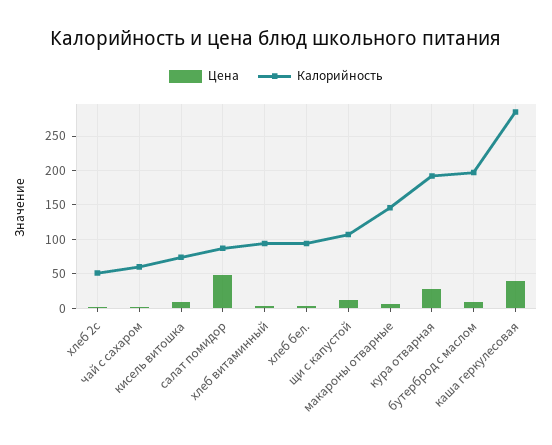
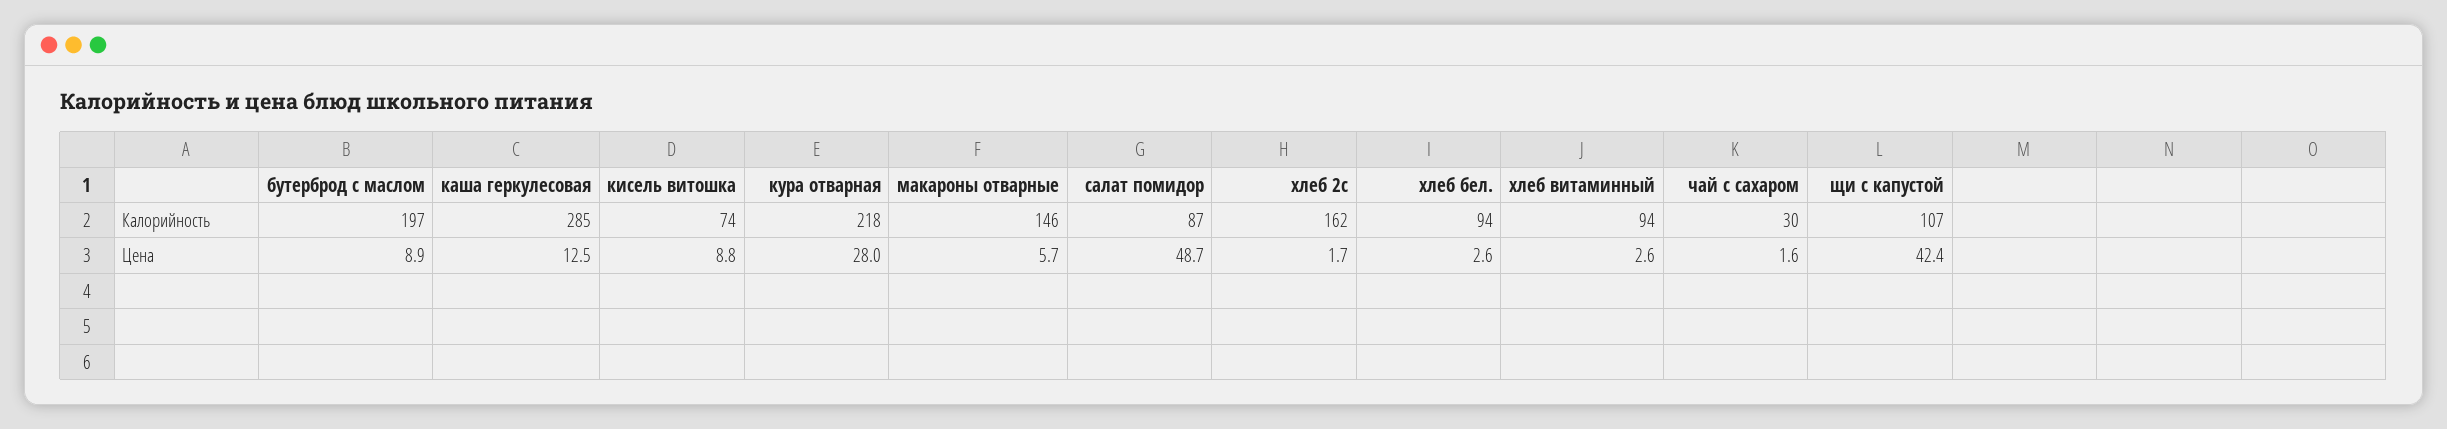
Калорийность, хлеб 2с: 50 -> 162
Калорийность, чай с сахаром: 60 -> 30
Цена, щи с капустой: 10 -> 42.4
Калорийность, кура отварная: 190 -> 218
Цена, каша геркулесовая: 40 -> 12.5

